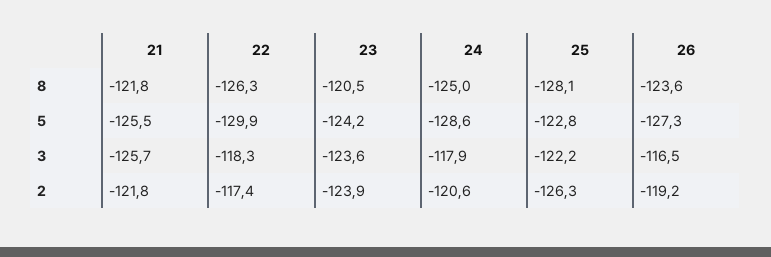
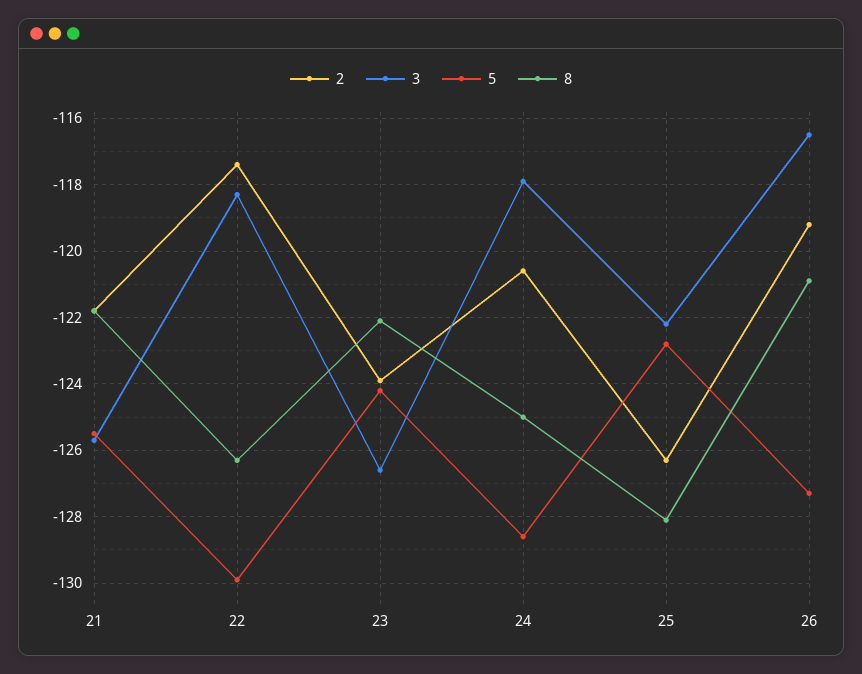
8, 23: -120.5 -> -122
8, 26: -123.6 -> -121
3, 23: -123.6 -> -126.5

